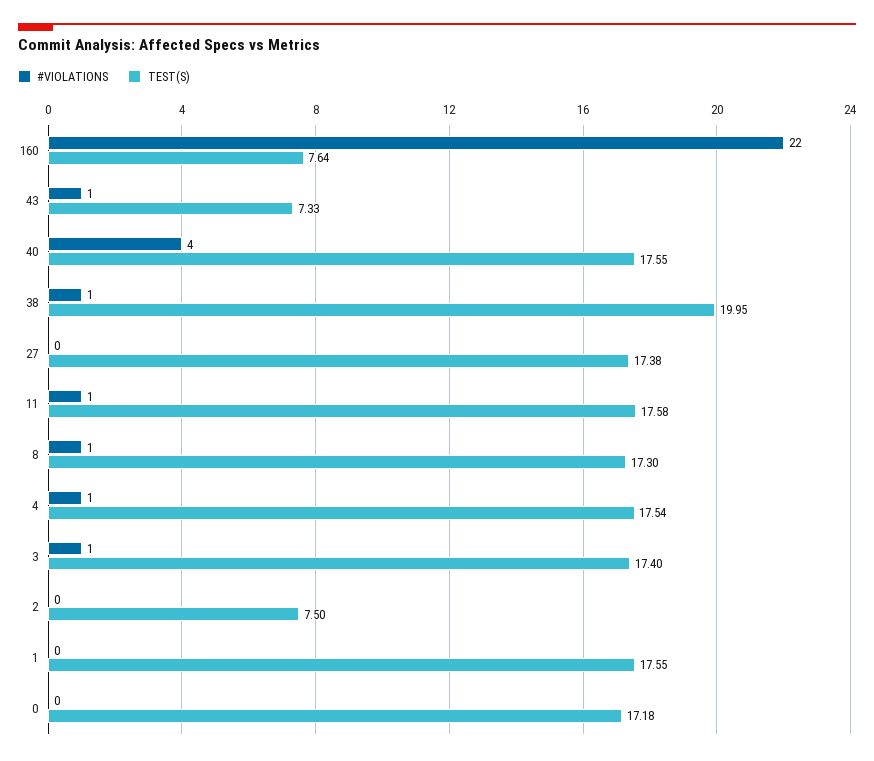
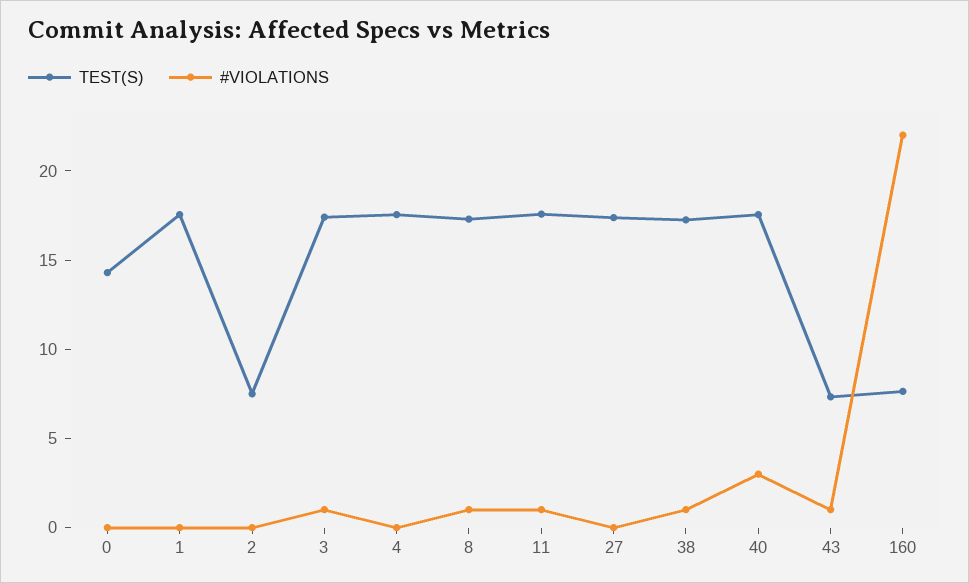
#VIOLATIONS, 40: 4 -> 3
TEST(S), 38: 19.95 -> 17
#VIOLATIONS, 4: 1 -> 0
TEST(S), 0: 17.18 -> 14

